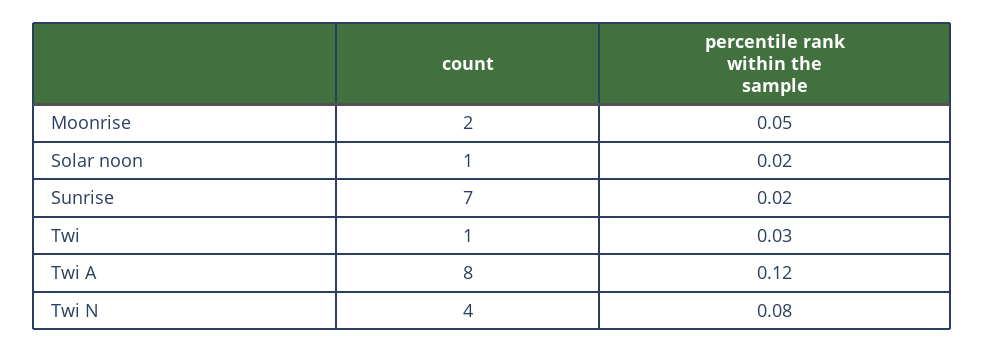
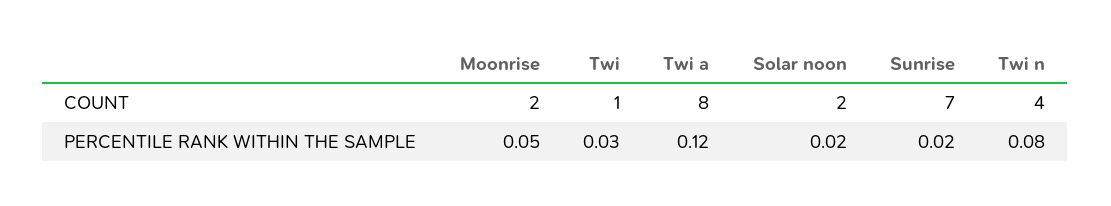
count, Solar noon: 1 -> 2

